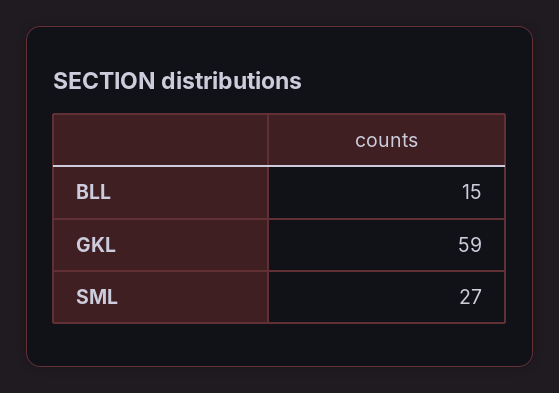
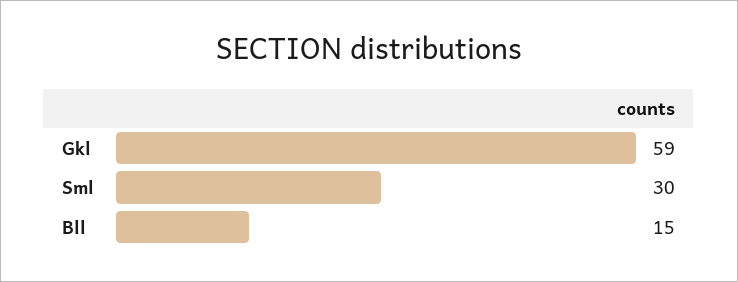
SML: 27 -> 30

